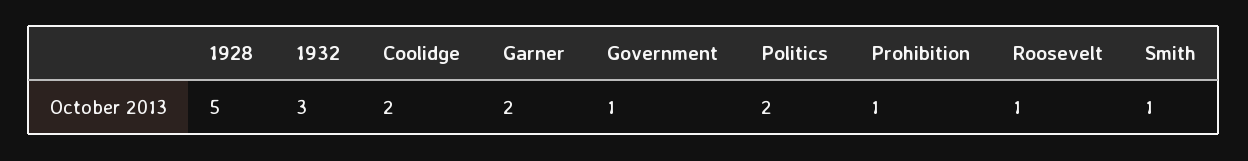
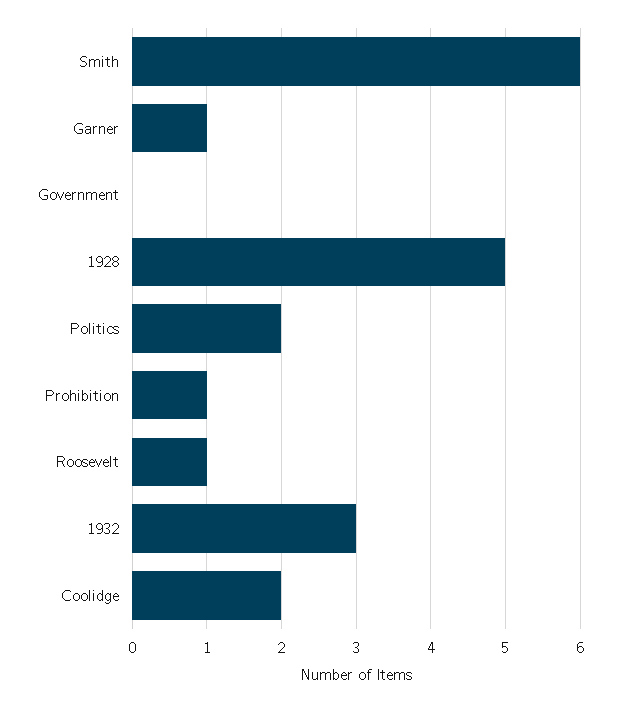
Garner: 2 -> 1
Government: 1 -> 0
Smith: 1 -> 6

